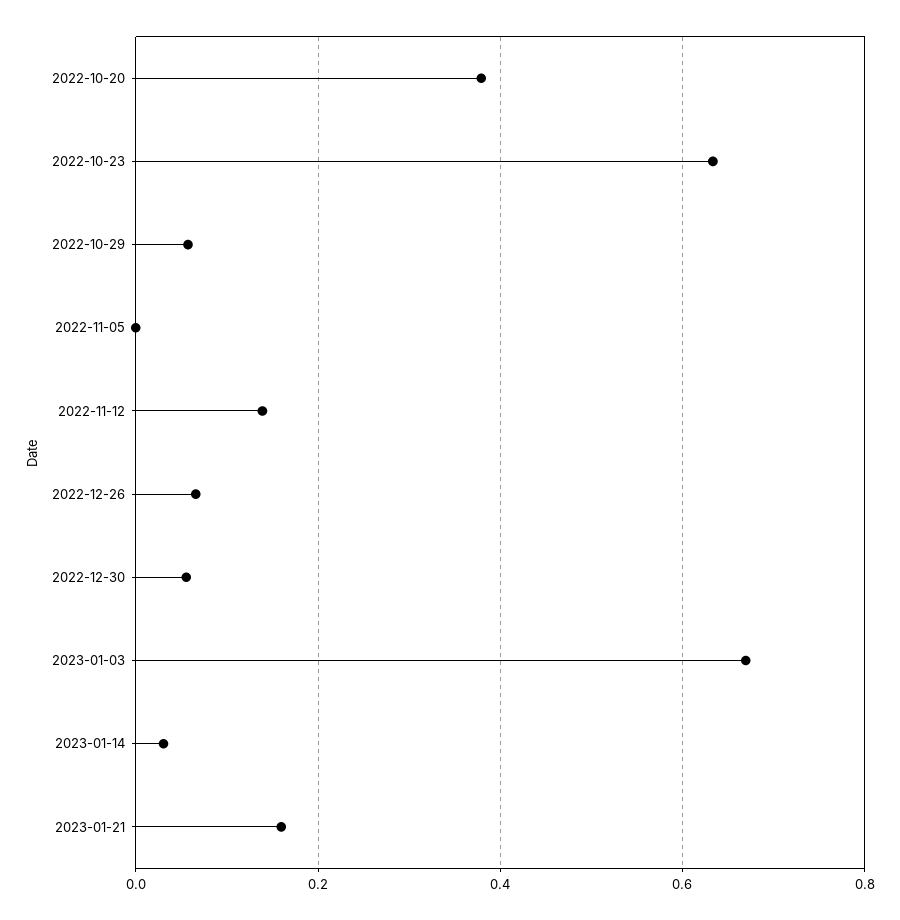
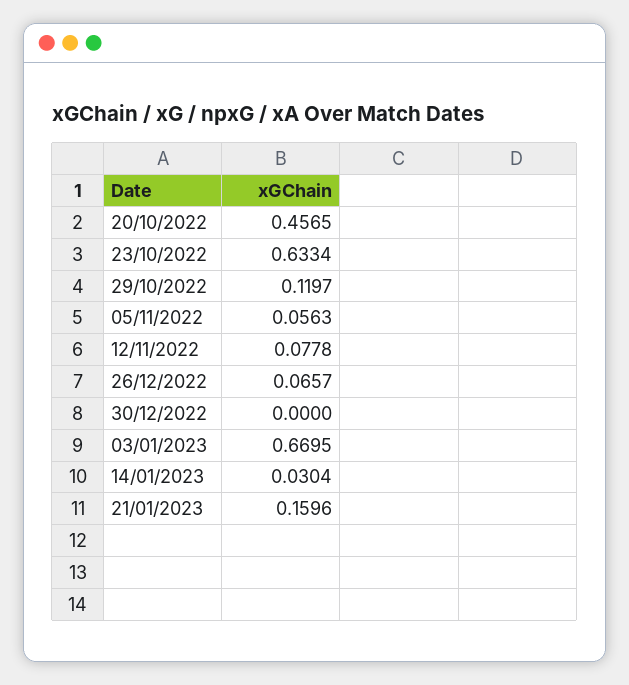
2022-10-20: 0.38 -> 0.4565
2022-10-29: 0.06 -> 0.1197
2022-11-05: 0 -> 0.0563
2022-11-12: 0.14 -> 0.0778
2022-12-30: 0.06 -> 0

